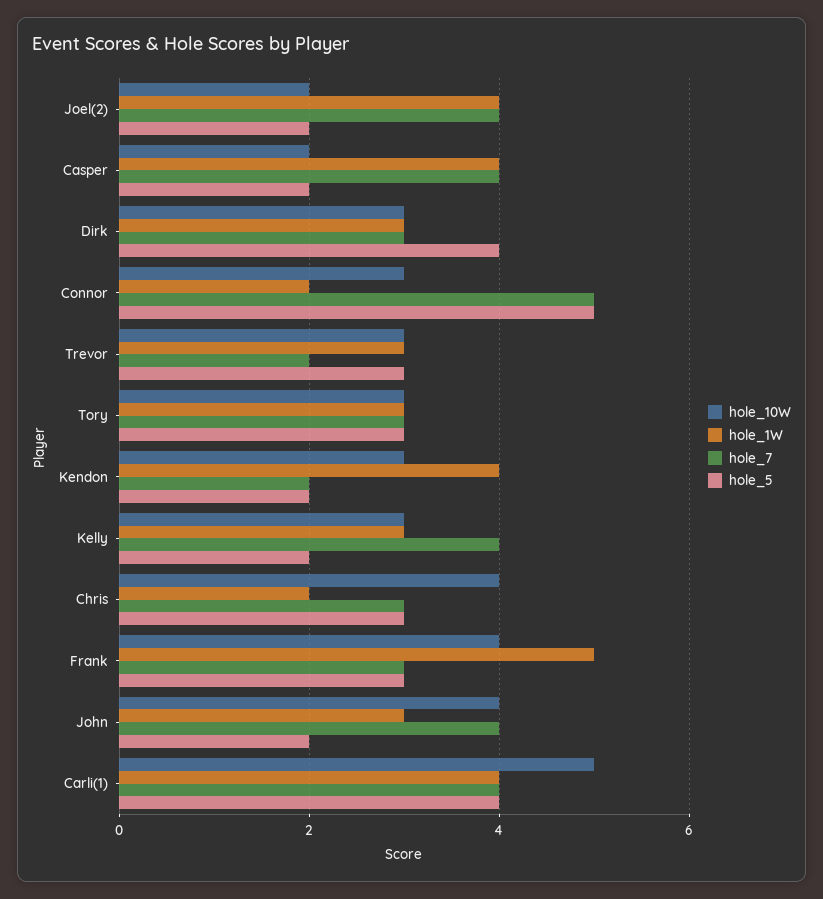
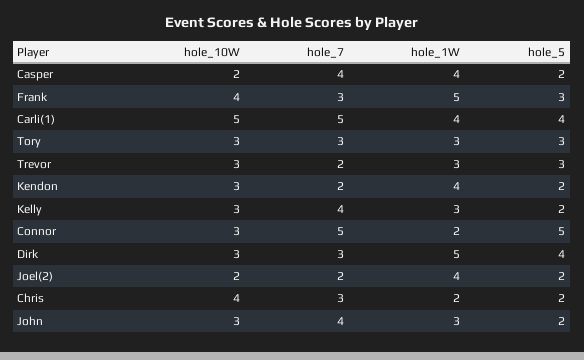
hole_7, Joel(2): 4 -> 2
hole_1W, Dirk: 3 -> 5
hole_5, Chris: 3 -> 2
hole_10W, John: 4 -> 3
hole_7, Carli(1): 4 -> 5

